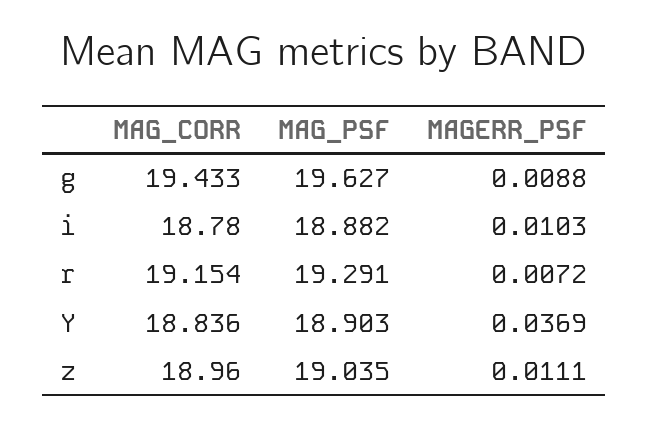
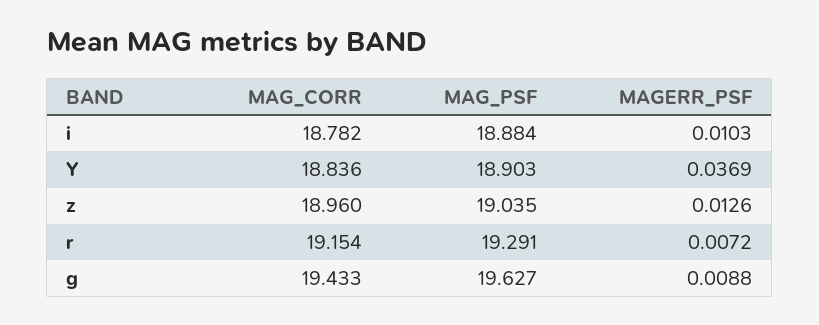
MAG_CORR, i: 18.78 -> 18.782
MAG_PSF, i: 18.882 -> 18.884
MAGERR_PSF, z: 0.0111 -> 0.0126

